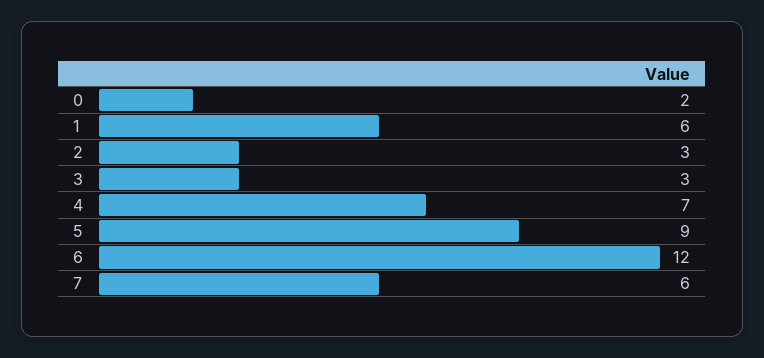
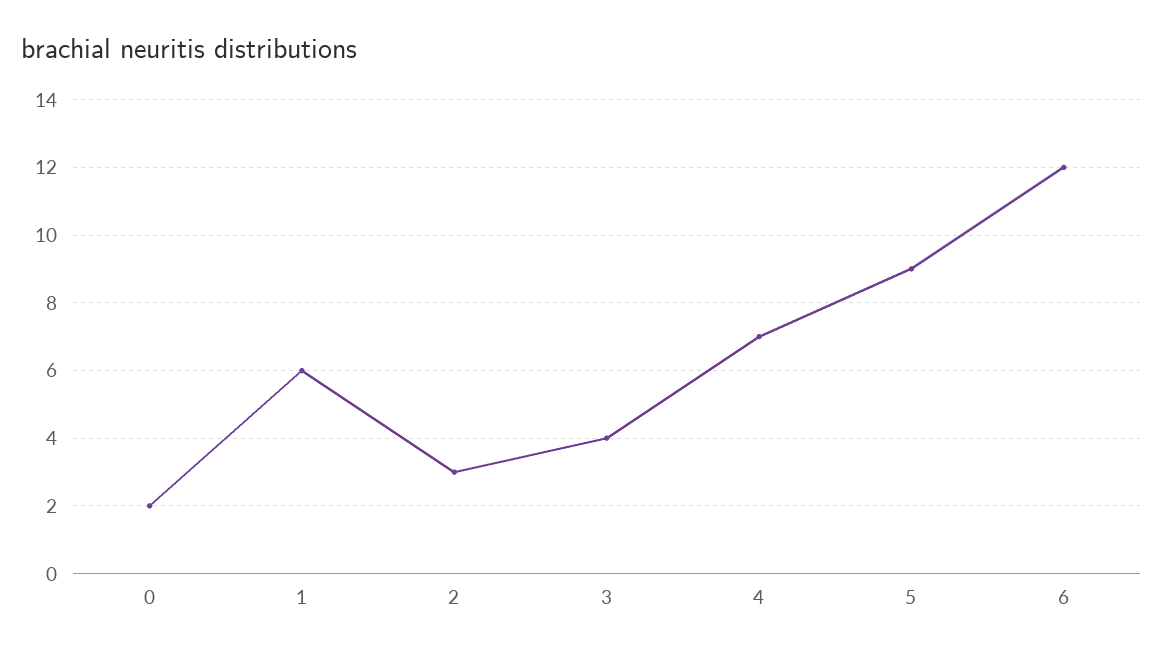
3: 3 -> 4
7: 6 -> none

